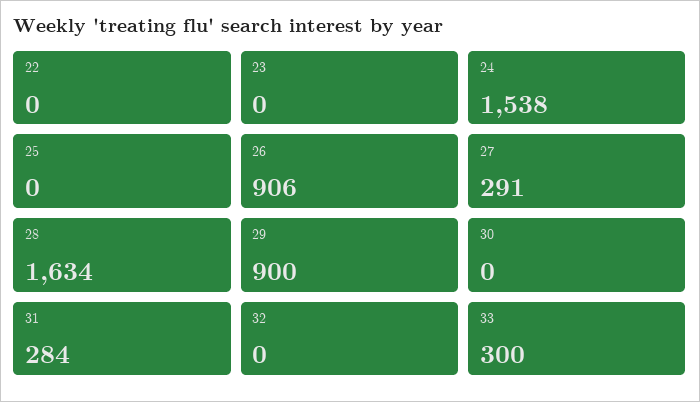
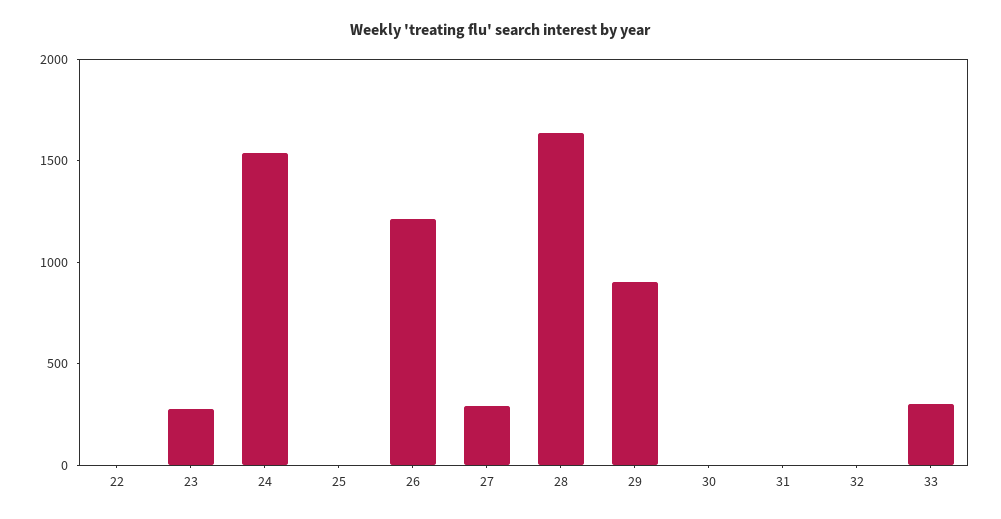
23: 0 -> 300
26: 906 -> 1200
31: 284 -> 0

